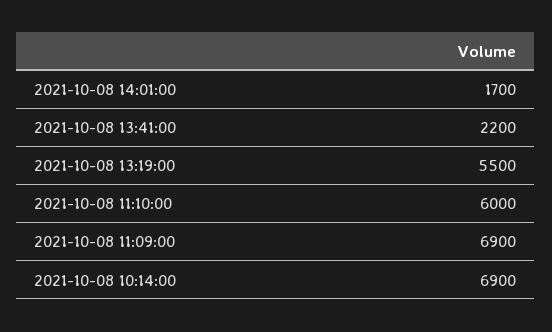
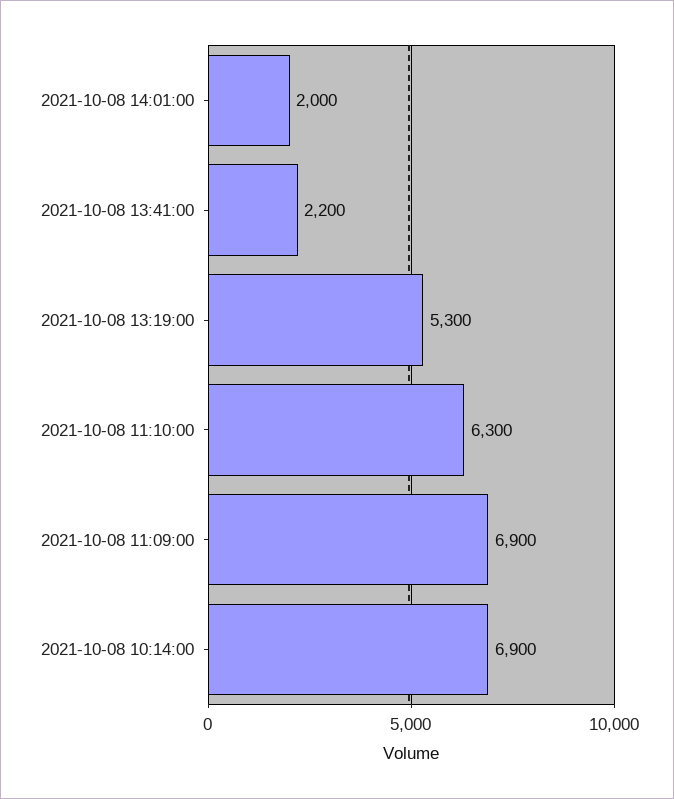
2021-10-08 14:01:00: 1700 -> 2000
2021-10-08 13:19:00: 5500 -> 5300
2021-10-08 11:10:00: 6000 -> 6300

